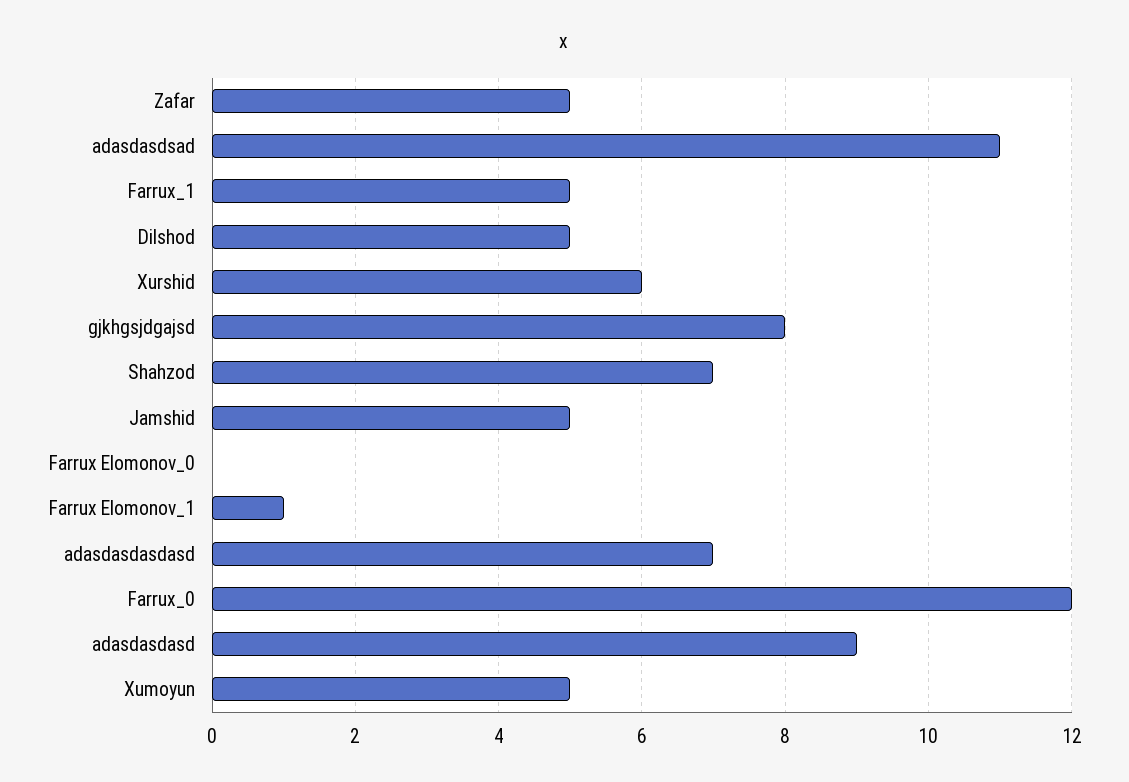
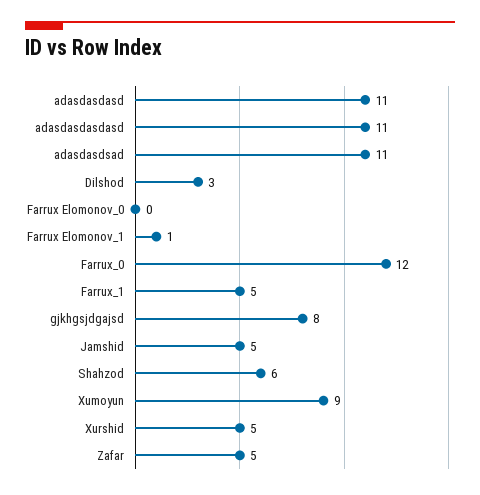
Dilshod: 5 -> 3
Xurshid: 6 -> 5
Shahzod: 7 -> 6
adasdasdasdasd: 7 -> 11
adasdasdasd: 9 -> 11
Xumoyun: 5 -> 9

